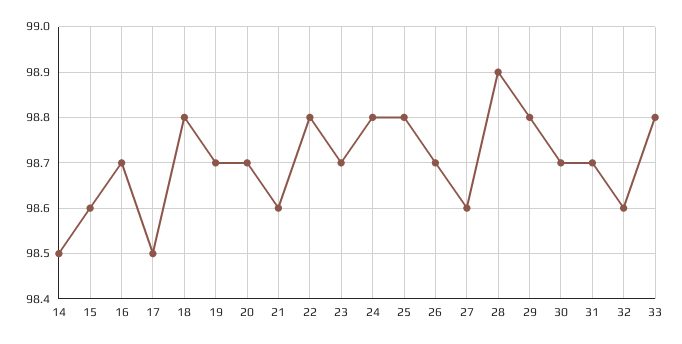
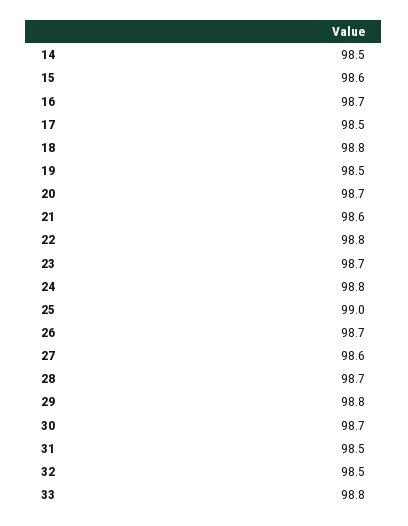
19: 98.7 -> 98.5
25: 98.8 -> 99
28: 98.9 -> 98.7
31: 98.7 -> 98.5
32: 98.6 -> 98.5

